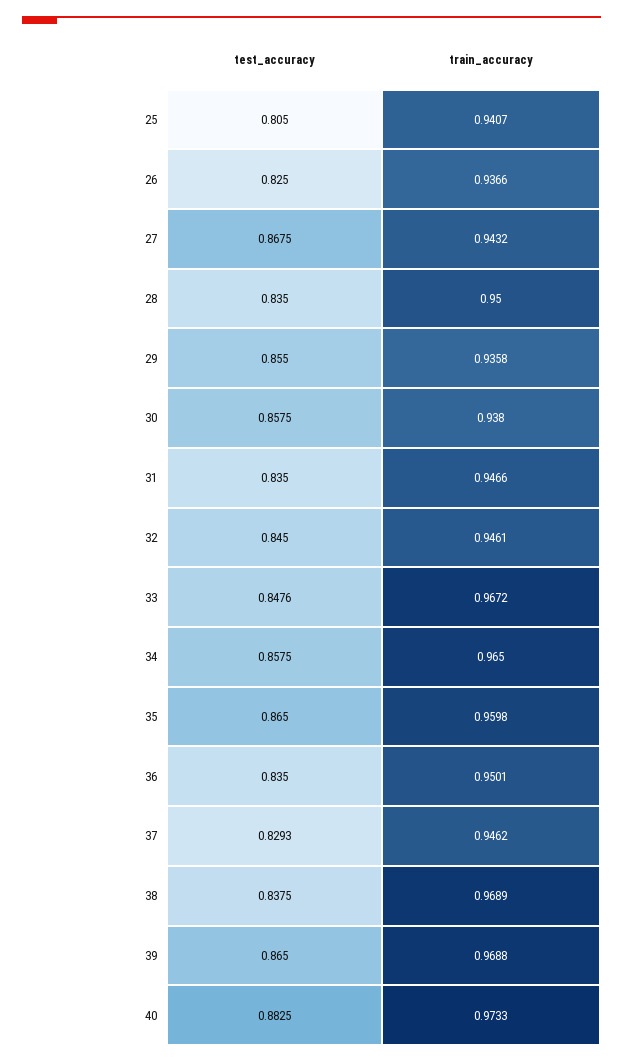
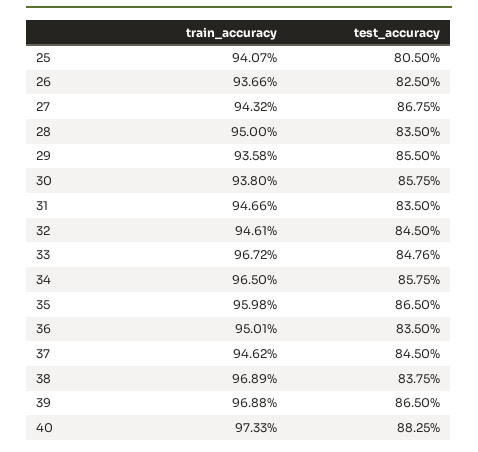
test_accuracy, 37: 0.8293 -> 0.845

